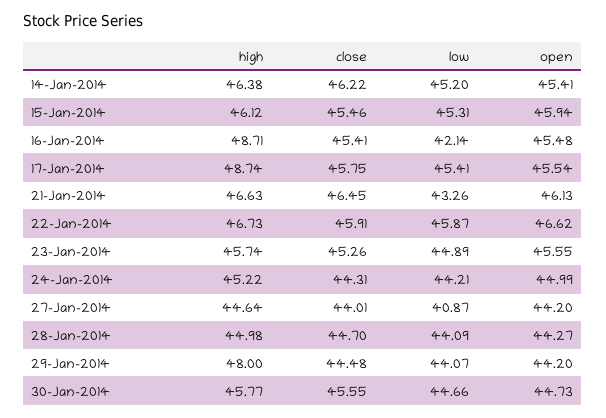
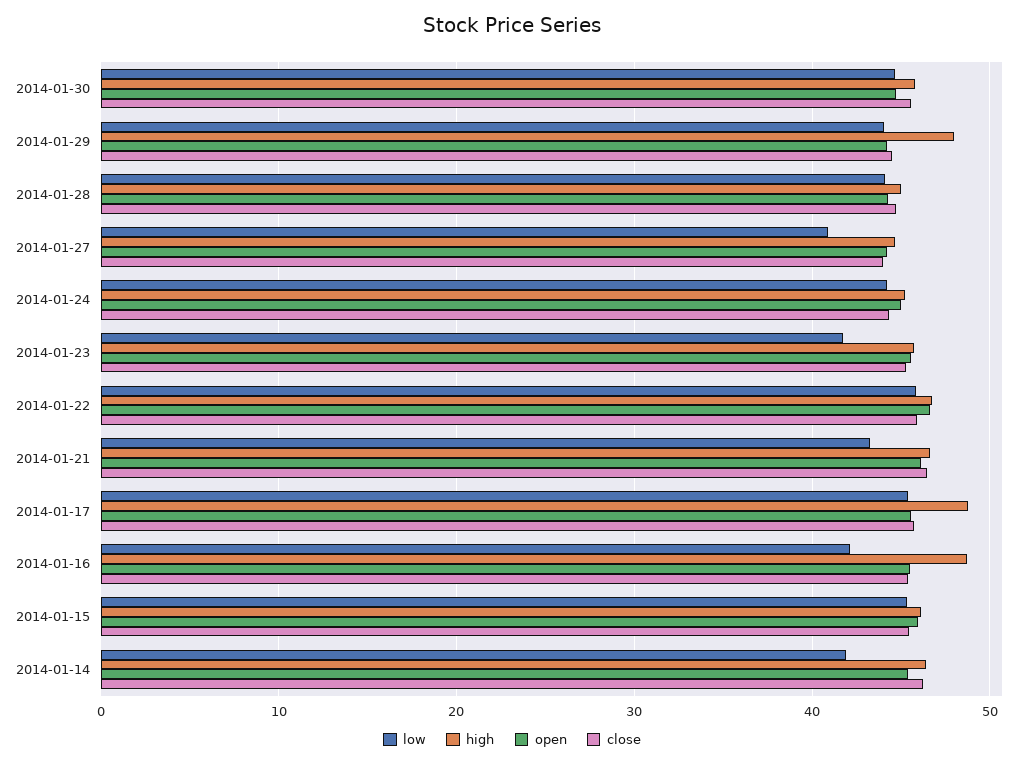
low, 14-Jan-2014: 45.2 -> 42
low, 23-Jan-2014: 44.89 -> 42

